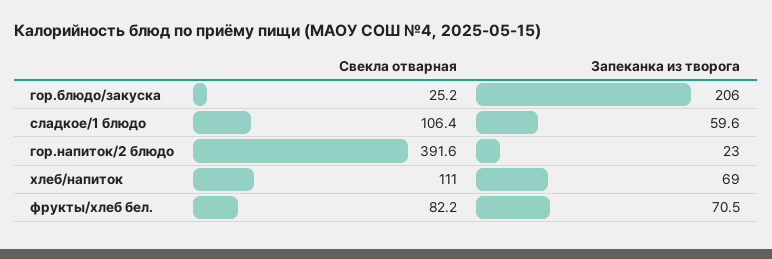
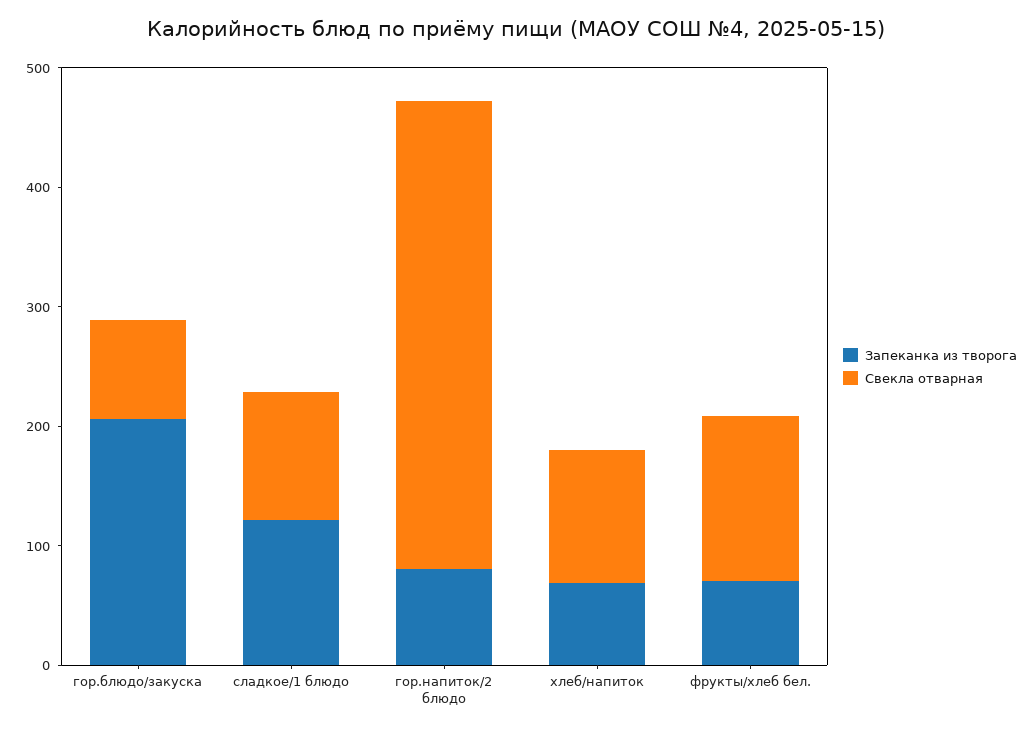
Свекла отварная, гор.блюдо/закуска: 25.2 -> 80
Запеканка из творога, сладкое/1 блюдо: 59.6 -> 120
Запеканка из творога, гор.напиток/2 блюдо: 23 -> 80
Свекла отварная, фрукты/хлеб бел.: 82.2 -> 140

